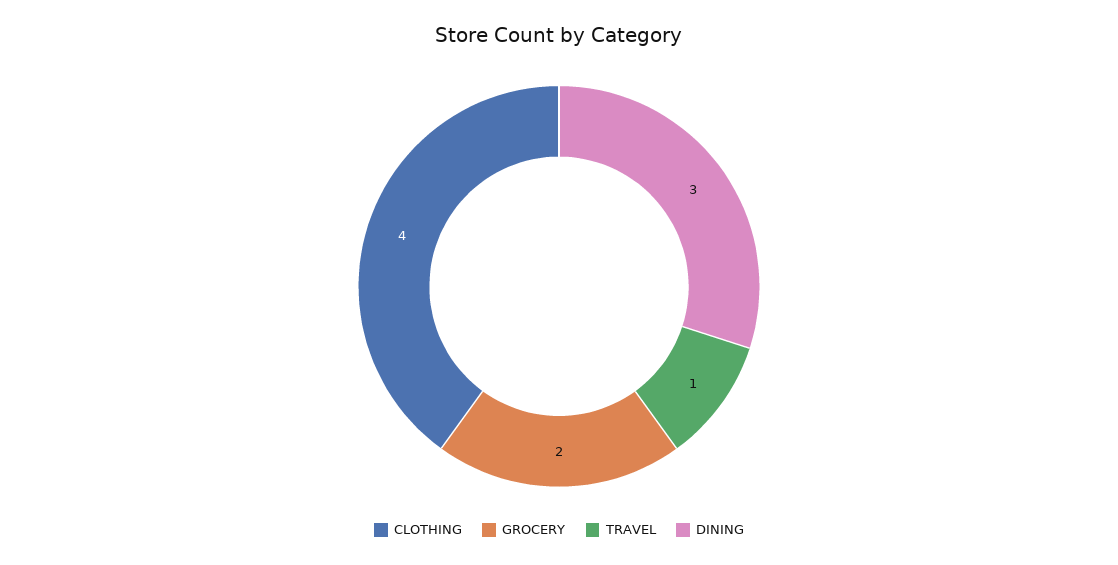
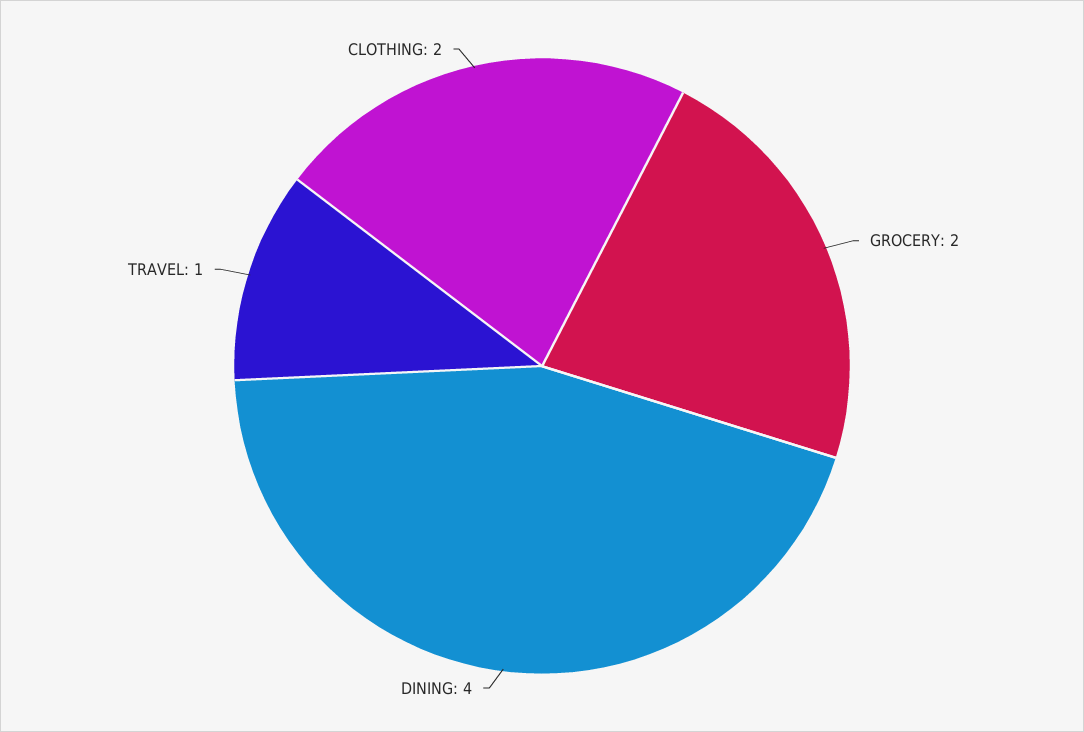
CLOTHING: 4 -> 2
DINING: 3 -> 4

